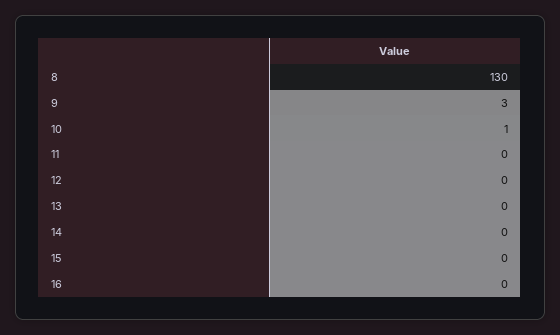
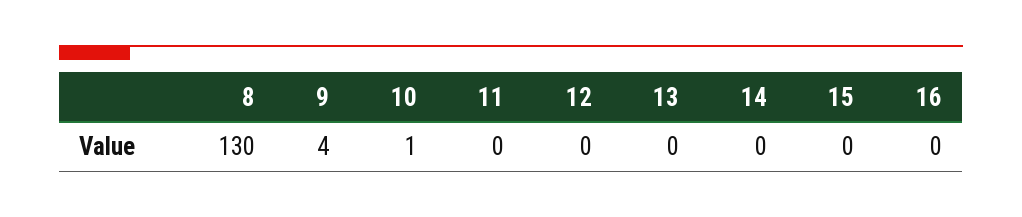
9: 3 -> 4

